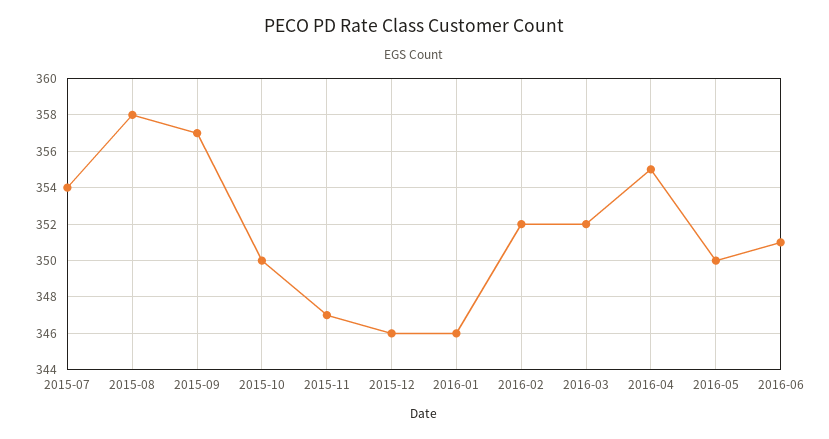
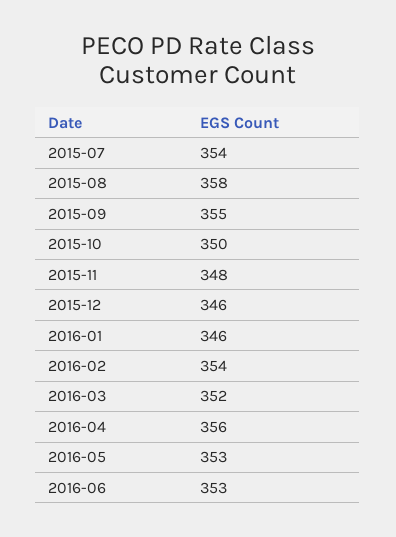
2015-09: 357 -> 355
2015-11: 347 -> 348
2016-02: 352 -> 354
2016-04: 355 -> 356
2016-05: 350 -> 353
2016-06: 351 -> 353

